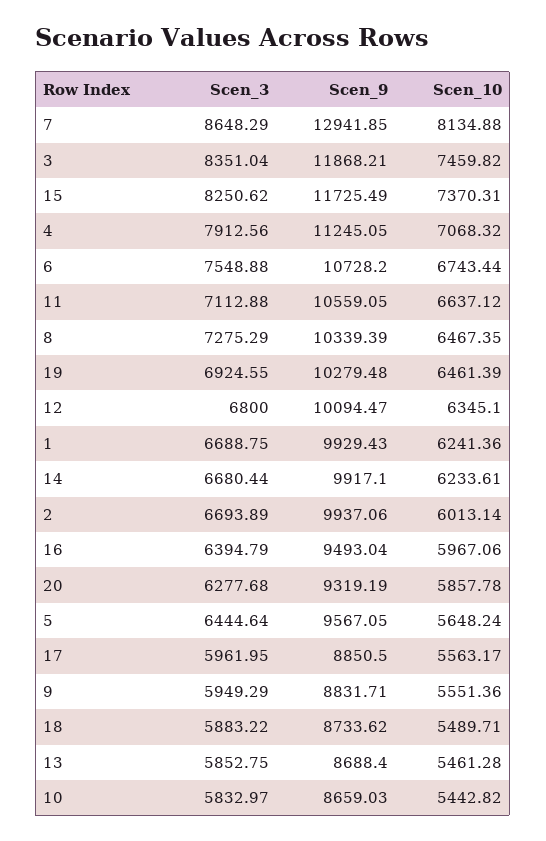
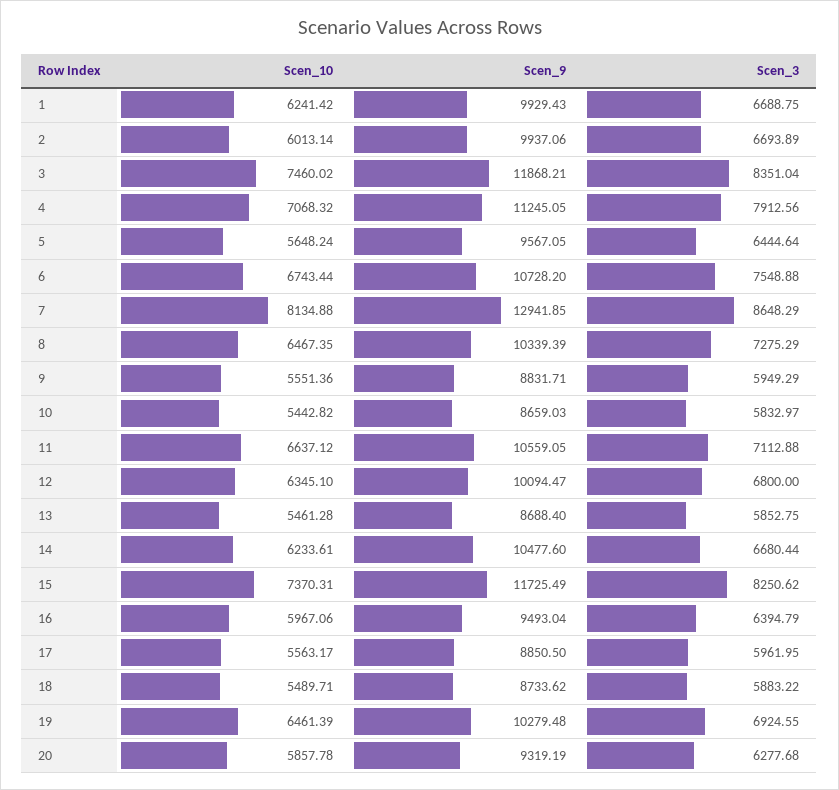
Scen_10, 3: 7459.82 -> 7460.02
Scen_10, 1: 6241.36 -> 6241.42
Scen_9, 14: 9917.1 -> 10477.6

